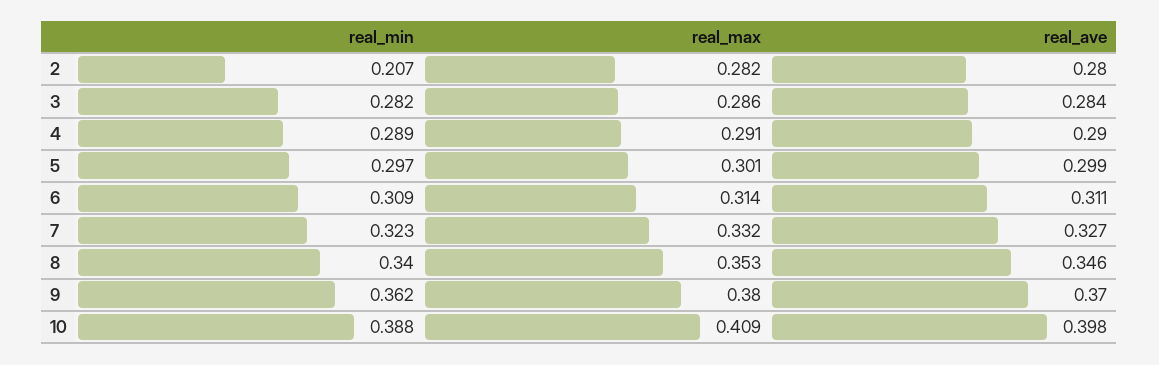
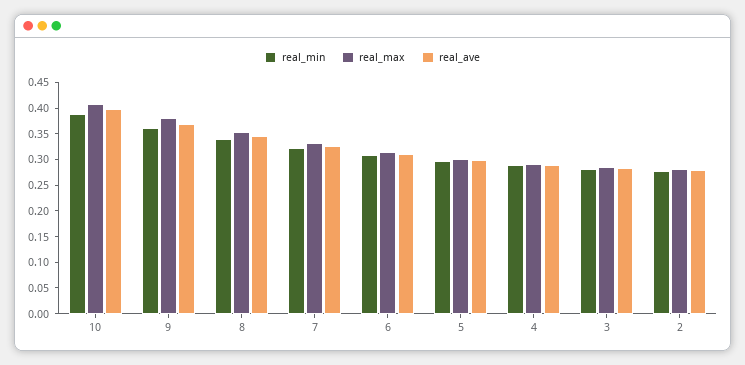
real_min, 2: 0.207 -> 0.275

